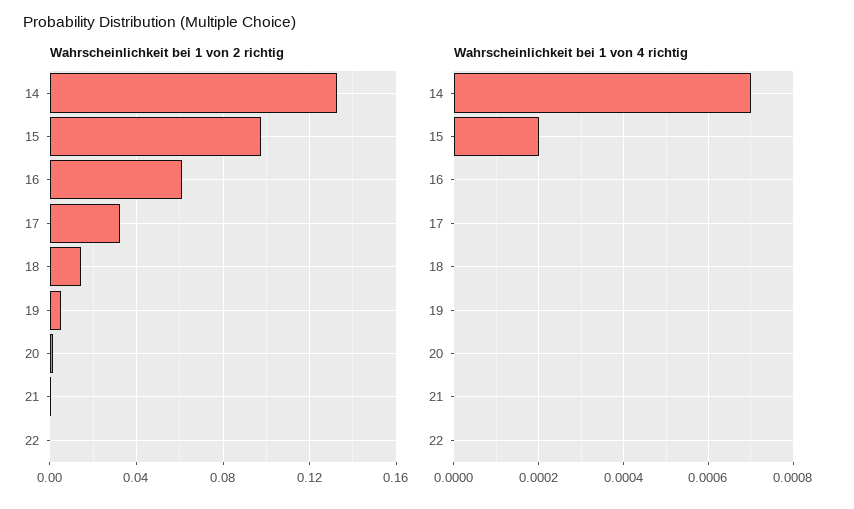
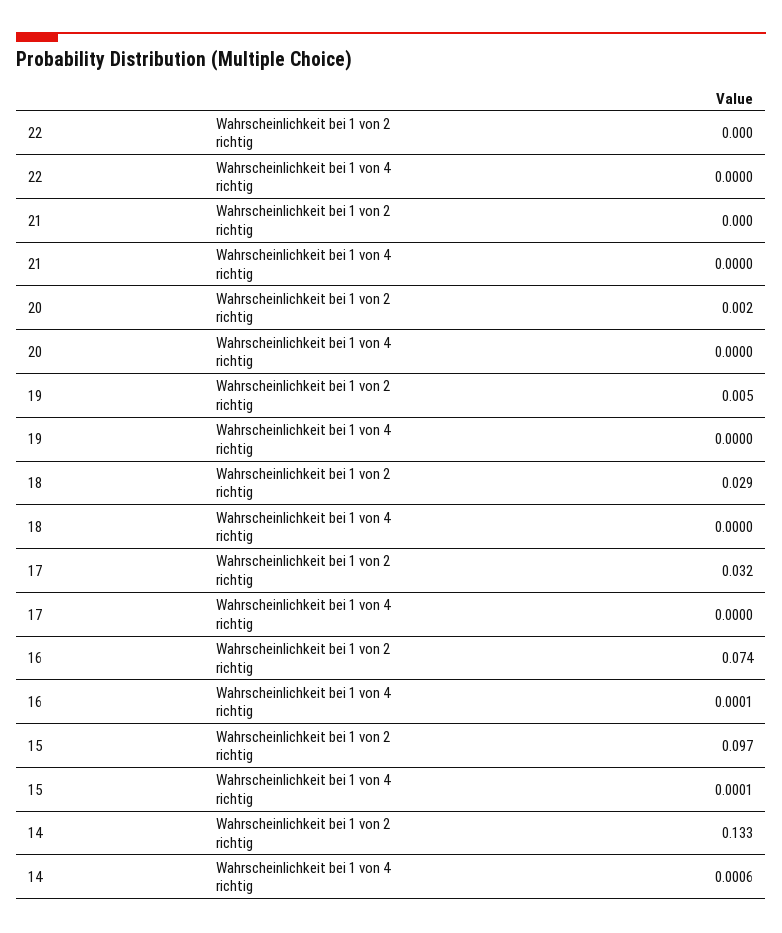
Wahrscheinlichkeit bei 1 von 2 richtig, 16: 0.06 -> 0.074
Wahrscheinlichkeit bei 1 von 2 richtig, 18: 0.015 -> 0.029
Wahrscheinlichkeit bei 1 von 4 richtig, 14: 0.0007 -> 0.0006
Wahrscheinlichkeit bei 1 von 4 richtig, 15: 0.0002 -> 0.0001
Wahrscheinlichkeit bei 1 von 4 richtig, 16: 0 -> 0.0001

